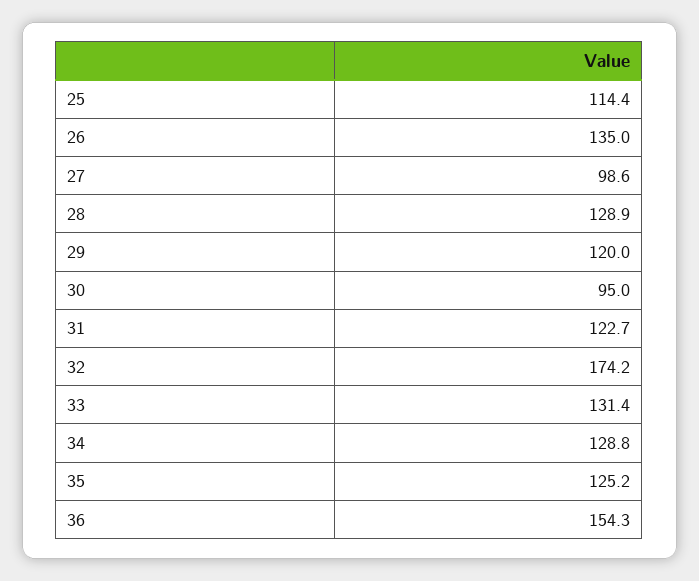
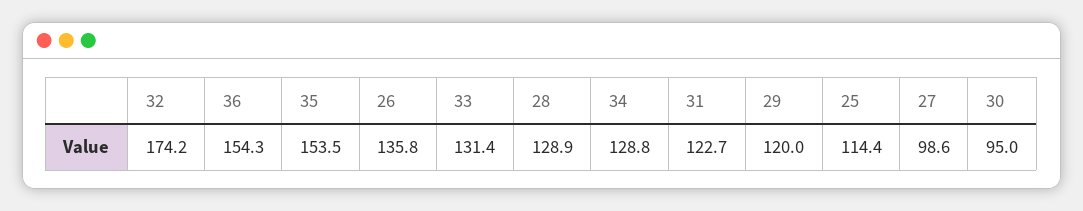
26: 135 -> 135.8
35: 125.2 -> 153.5

